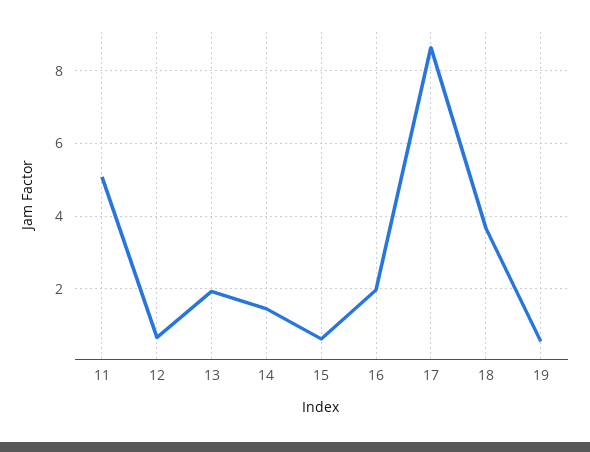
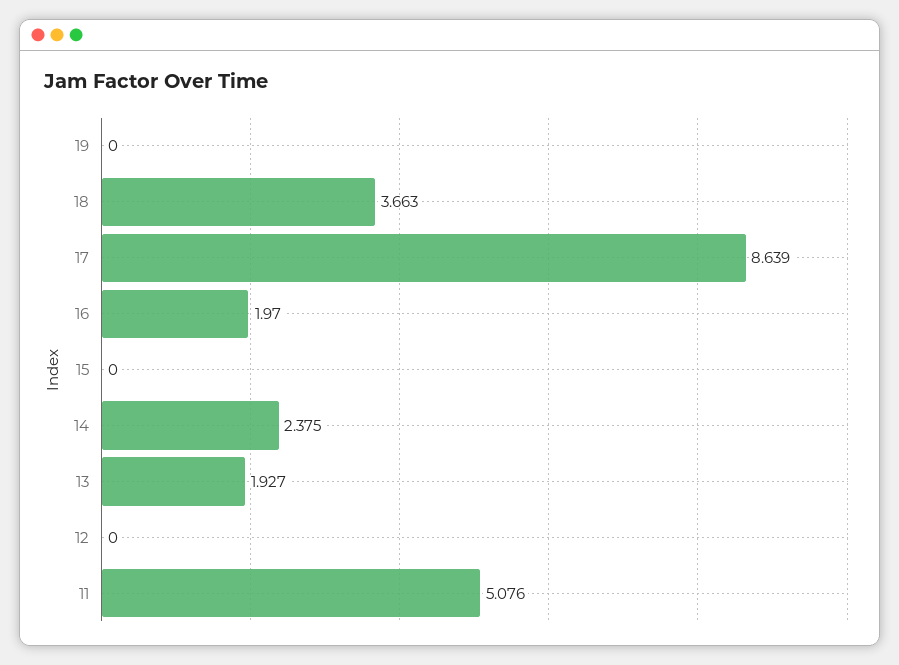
12: 0.6 -> 0
14: 1.4 -> 2.375
15: 0.6 -> 0
19: 0.6 -> 0

